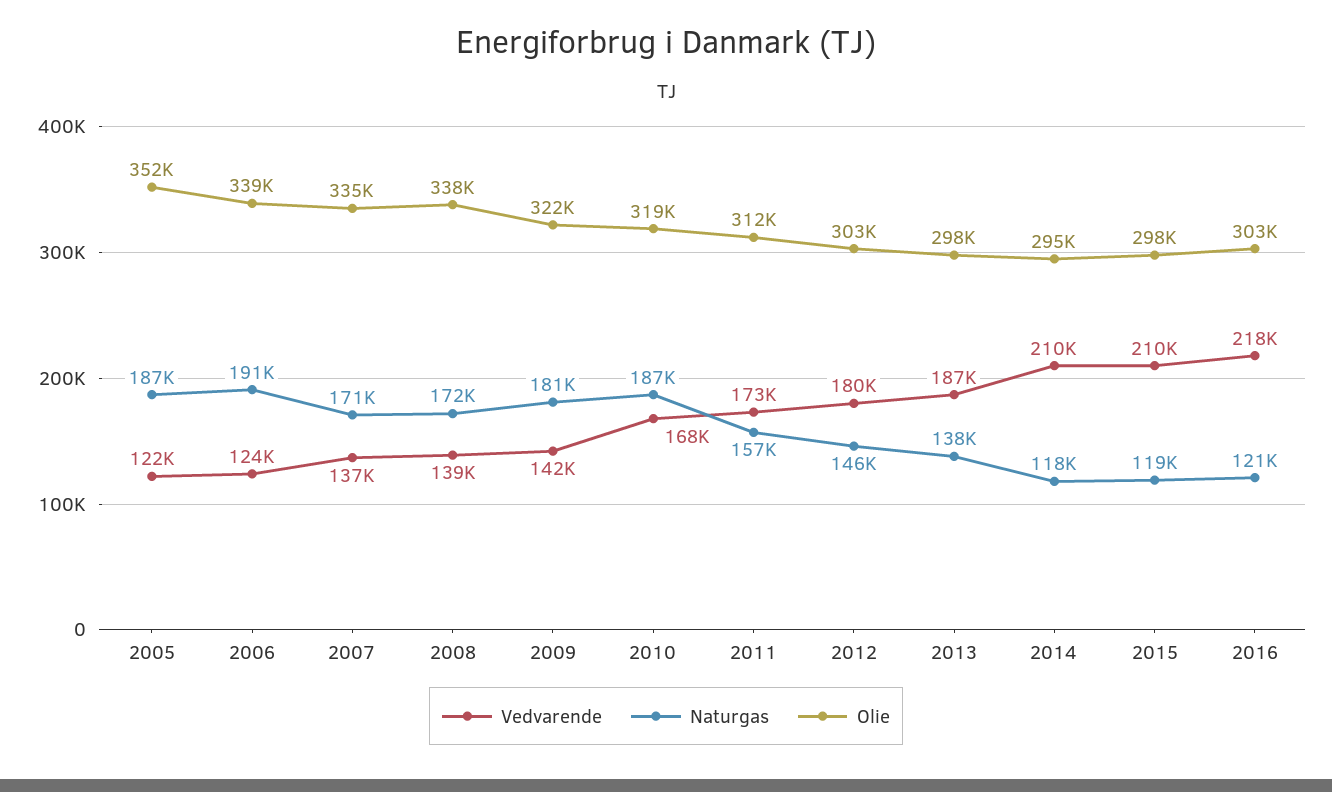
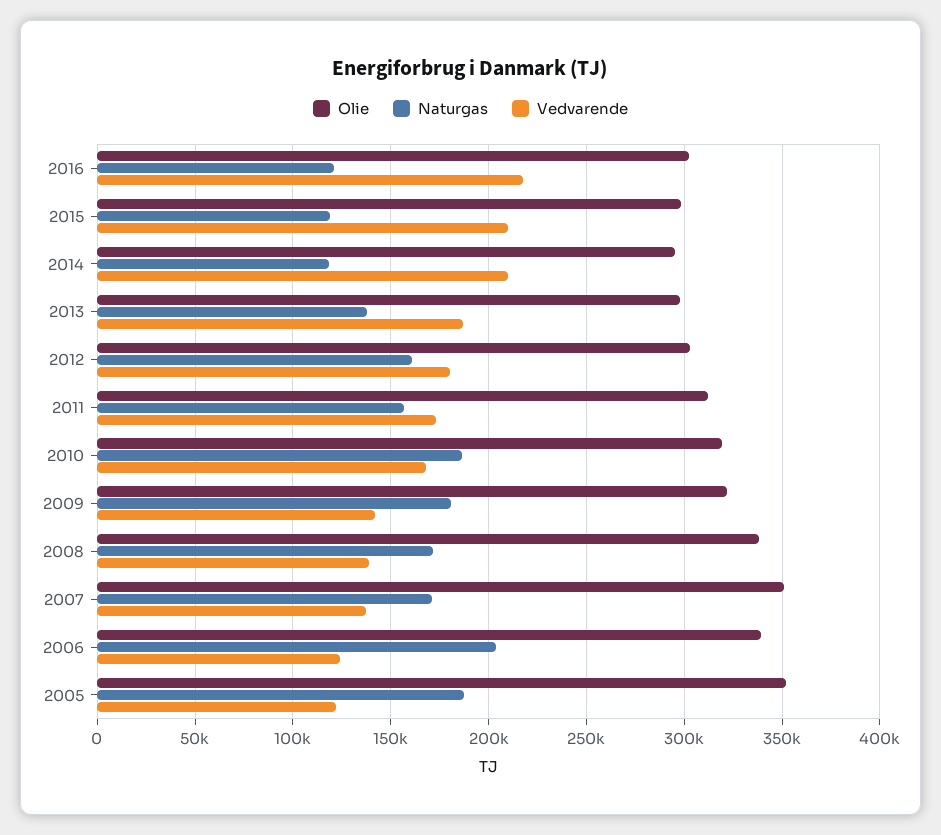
Naturgas, 2006: 191000 -> 205000
Olie, 2007: 335000 -> 350000
Naturgas, 2012: 146000 -> 160000

